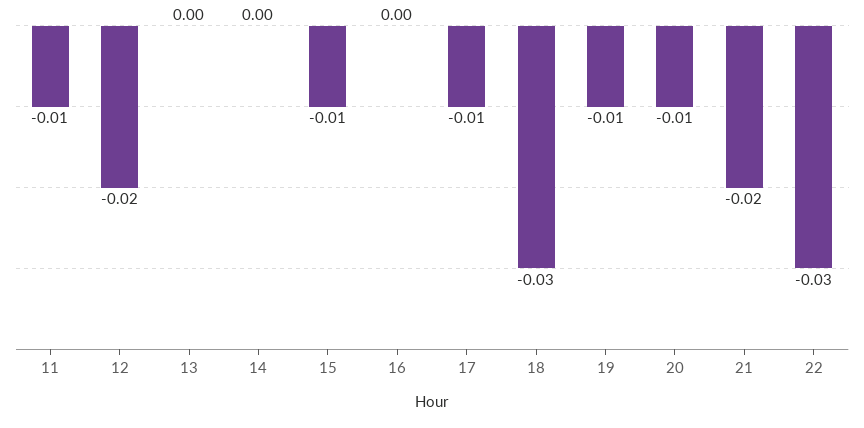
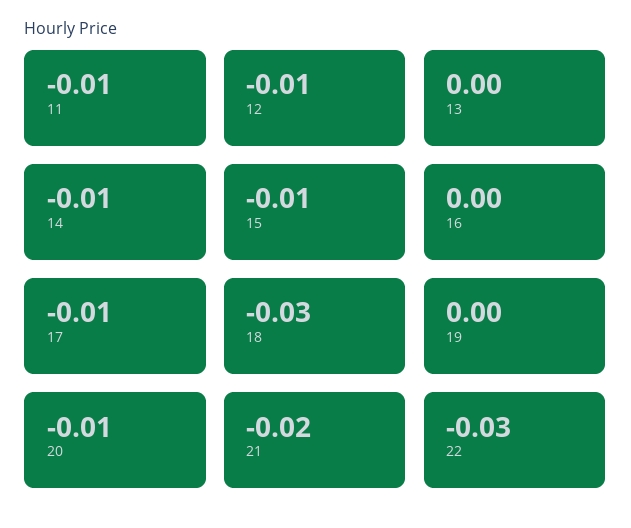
12: -0.02 -> -0.01
14: 0 -> -0.01
19: -0.01 -> 0

